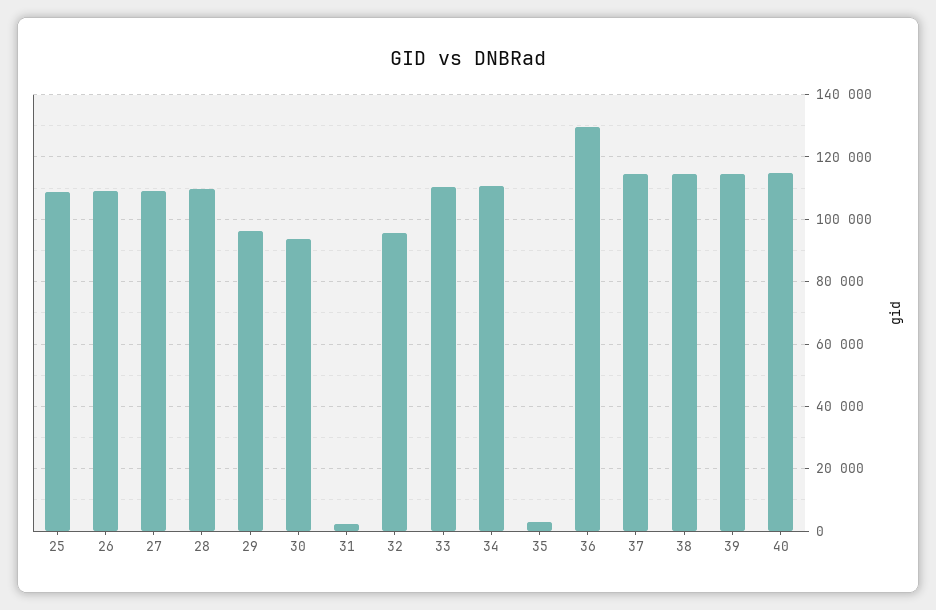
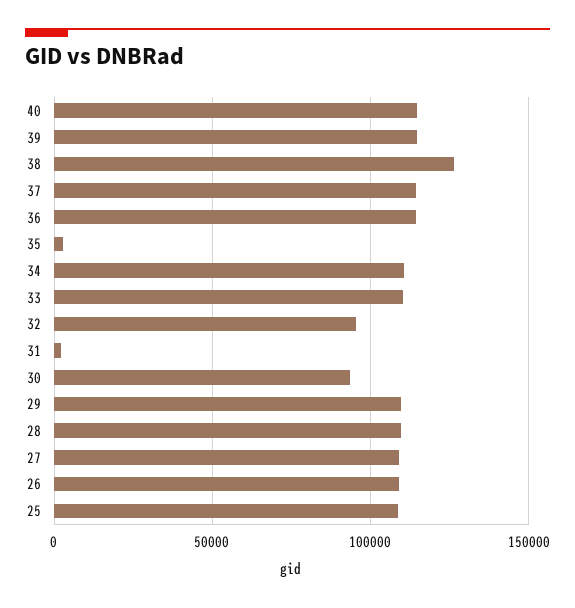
29: 96000 -> 110000
36: 130000 -> 115000
38: 114000 -> 125000

